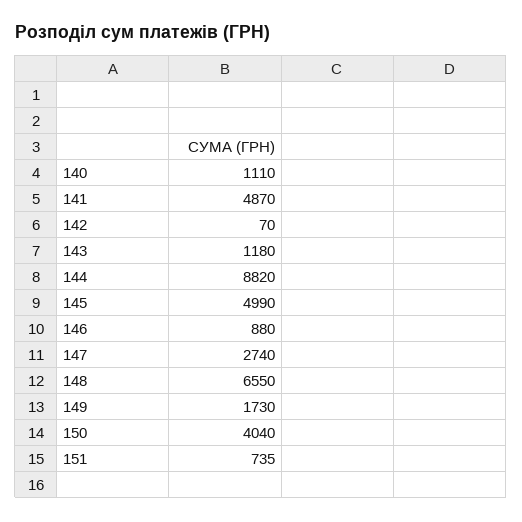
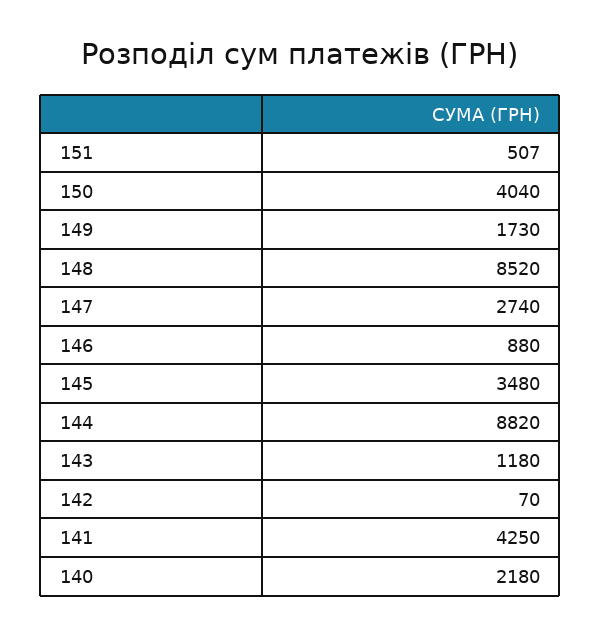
140: 1110 -> 2180
141: 4870 -> 4250
145: 4990 -> 3480
148: 6550 -> 8520
151: 735 -> 507

